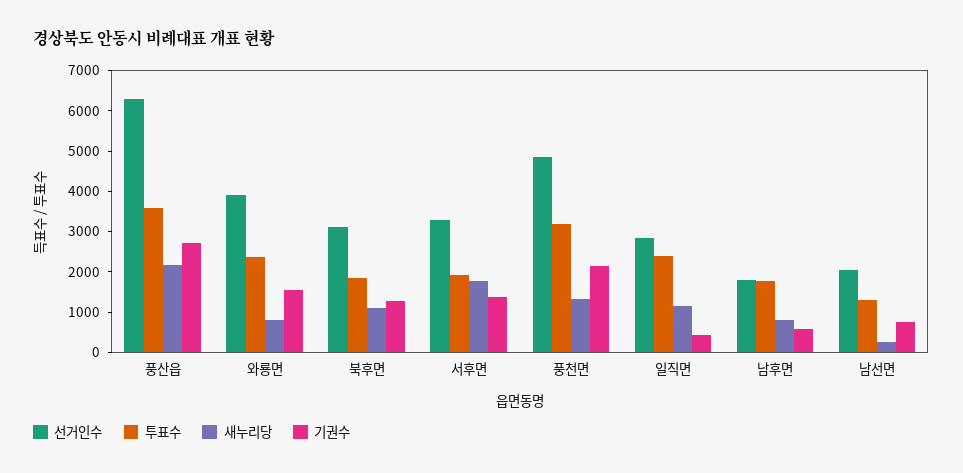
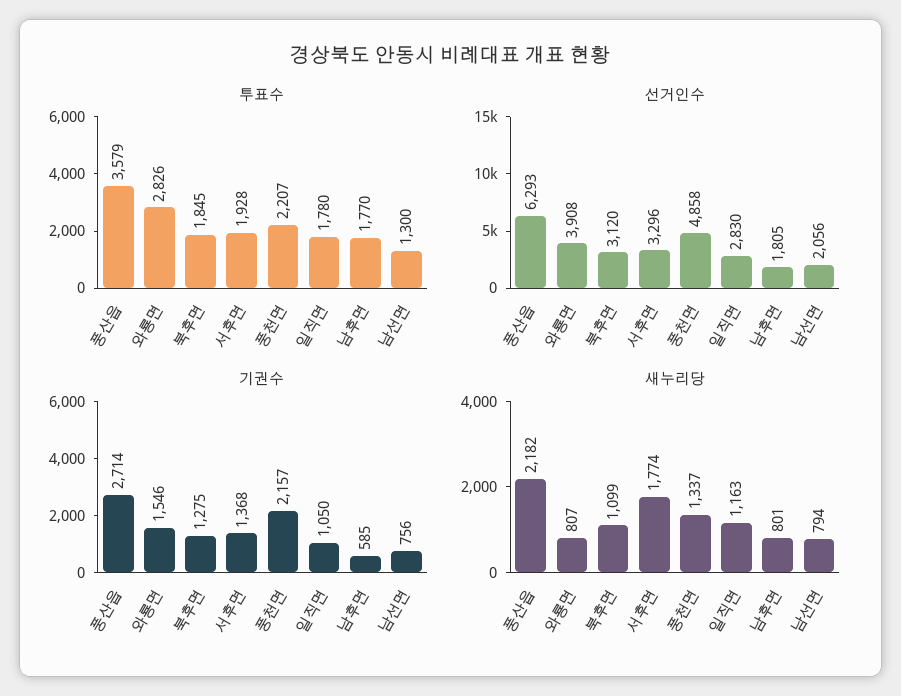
투표수, 와룡면: 2400 -> 2826
투표수, 풍천면: 3200 -> 2207
투표수, 일직면: 2400 -> 1780
기권수, 일직면: 400 -> 1050
새누리당, 남선면: 200 -> 794

